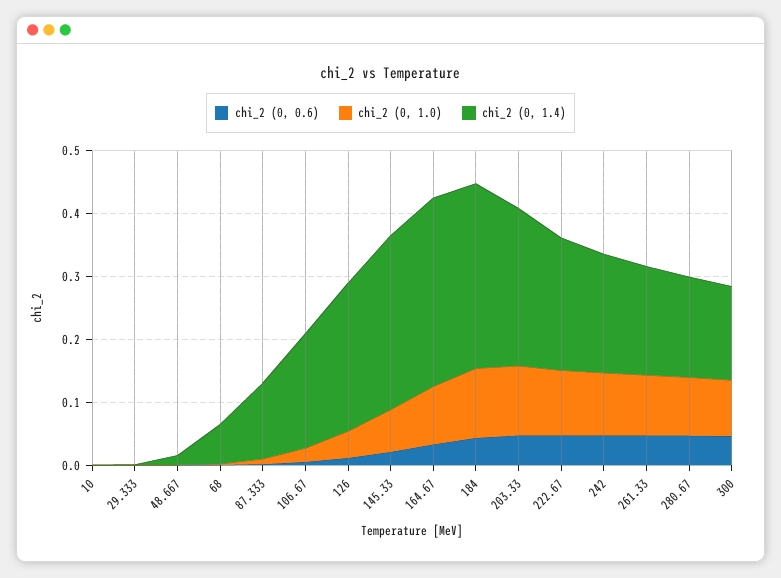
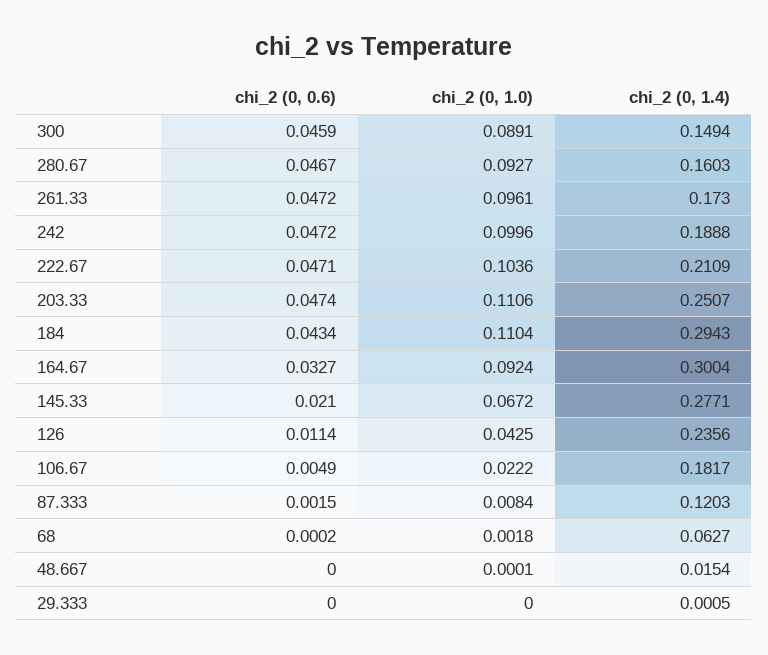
chi_2 (0, 0.6), 10: 0 -> none
chi_2 (0, 1.0), 10: 0 -> none
chi_2 (0, 1.4), 10: 0 -> none

